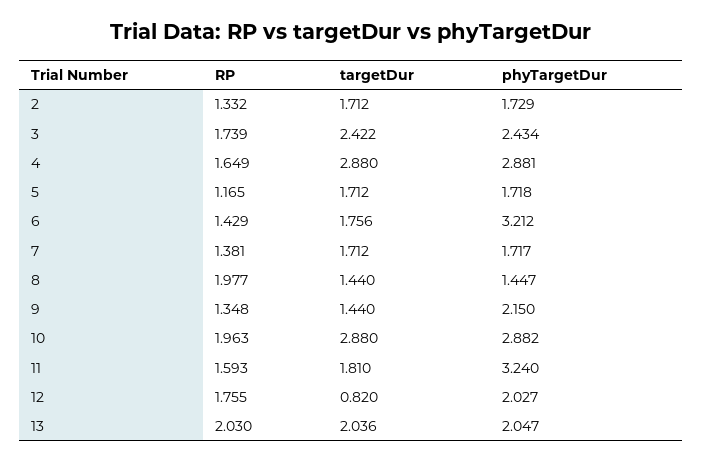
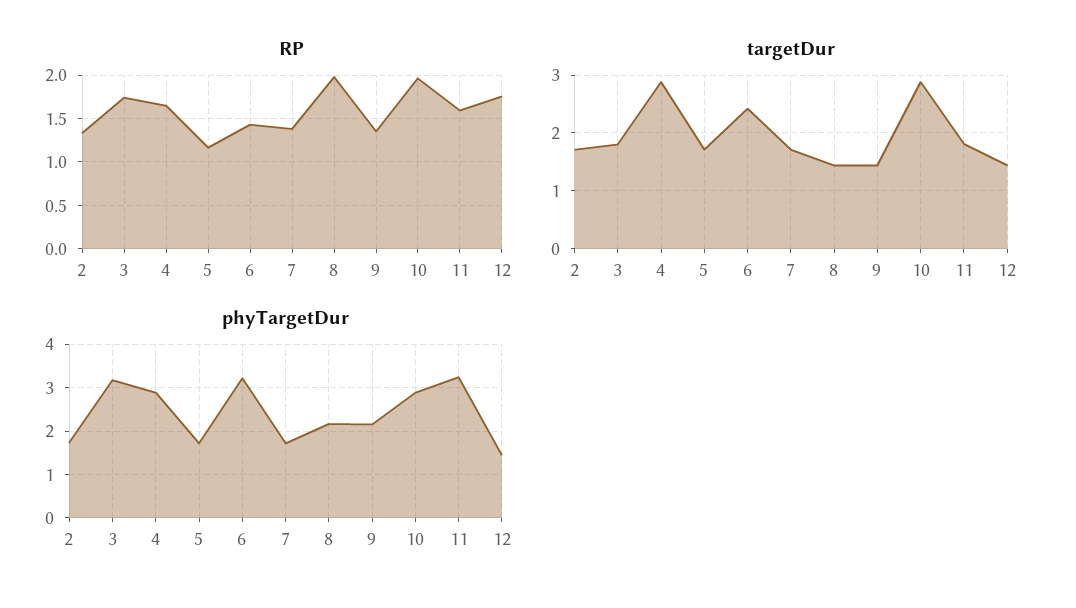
targetDur, 3: 2.422 -> 1.8
phyTargetDur, 3: 2.434 -> 3.2
targetDur, 6: 1.756 -> 2.4
phyTargetDur, 8: 1.447 -> 2.2
targetDur, 12: 0.82 -> 1.4
phyTargetDur, 12: 2.027 -> 1.4
RP, 13: 2.03 -> none
targetDur, 13: 2.036 -> none
phyTargetDur, 13: 2.047 -> none

